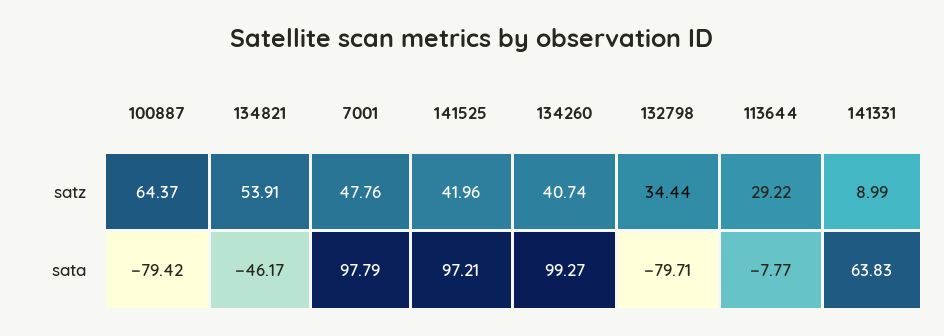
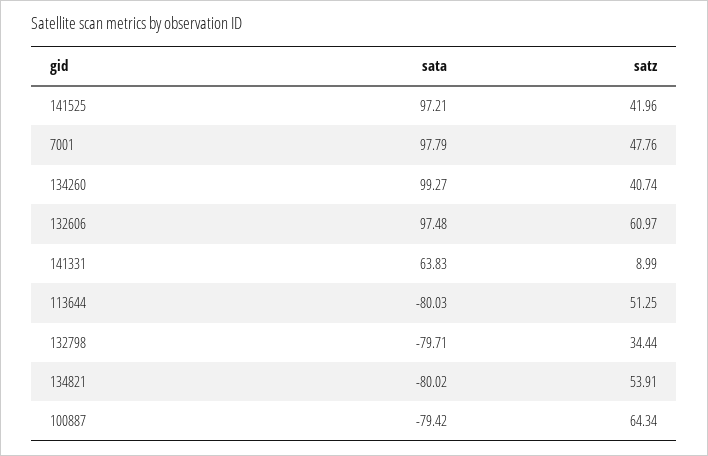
100887, satz: 64.37 -> 64.34
113644, satz: 29.22 -> 51.25
134821, sata: -46.17 -> -80.02
113644, sata: -7.77 -> -80.03
132606, sata: none -> 97.48
132606, satz: none -> 60.97

